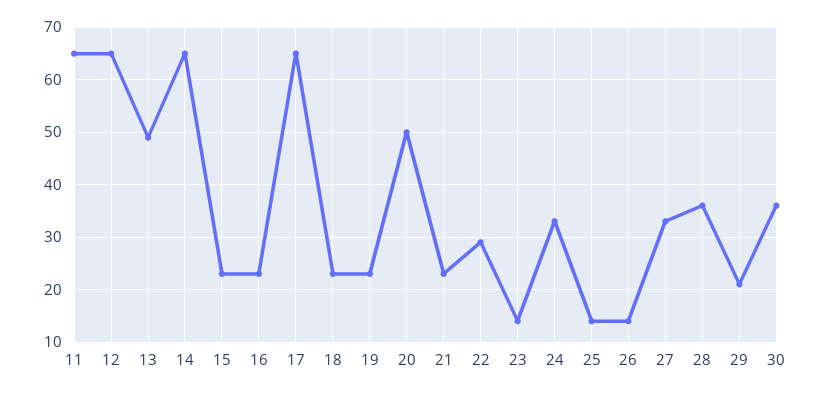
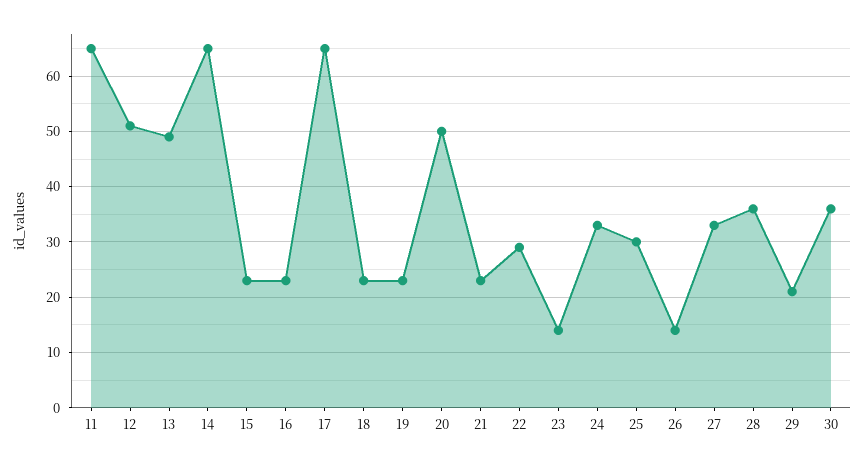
12: 65 -> 50
25: 15 -> 30

